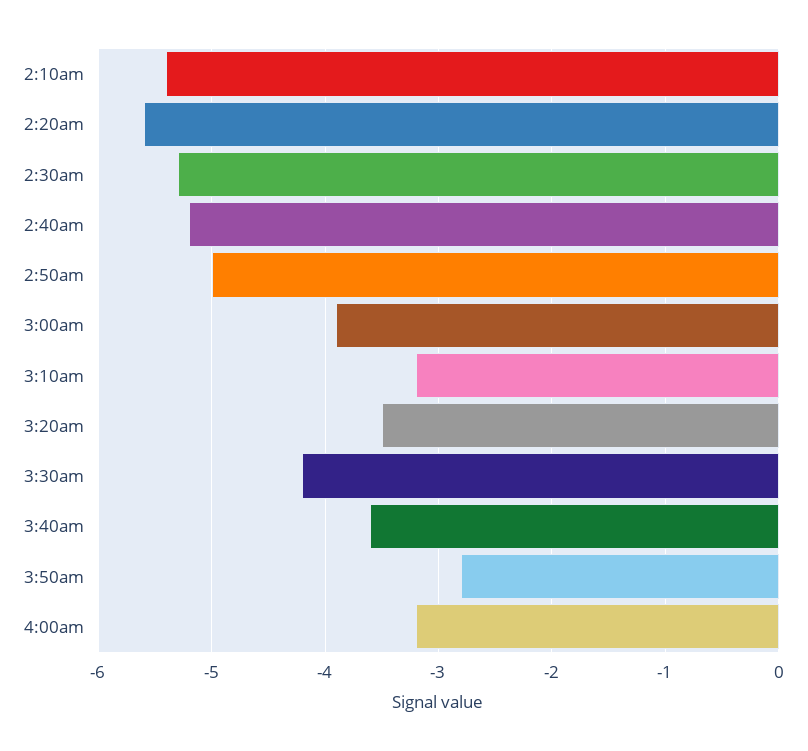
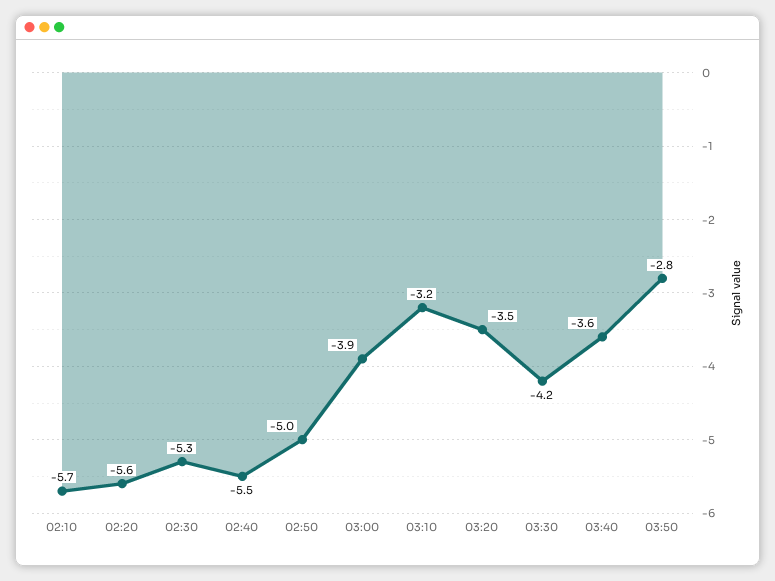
2:10am: -5.4 -> -5.7
2:40am: -5.2 -> -5.5
4:00am: -3.2 -> none

